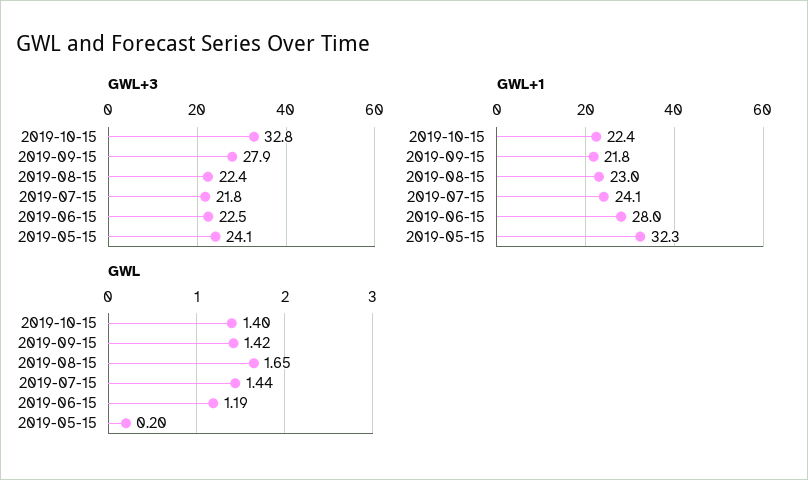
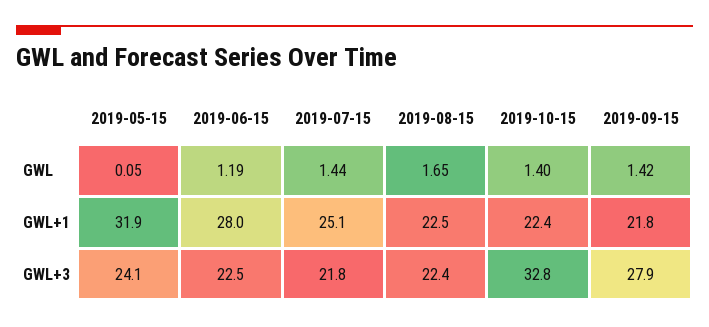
GWL+1, 2019-08-15: 23 -> 22.5
GWL+1, 2019-07-15: 24.1 -> 25.1
GWL+1, 2019-05-15: 32.3 -> 31.9
GWL, 2019-05-15: 0.2 -> 0.05

